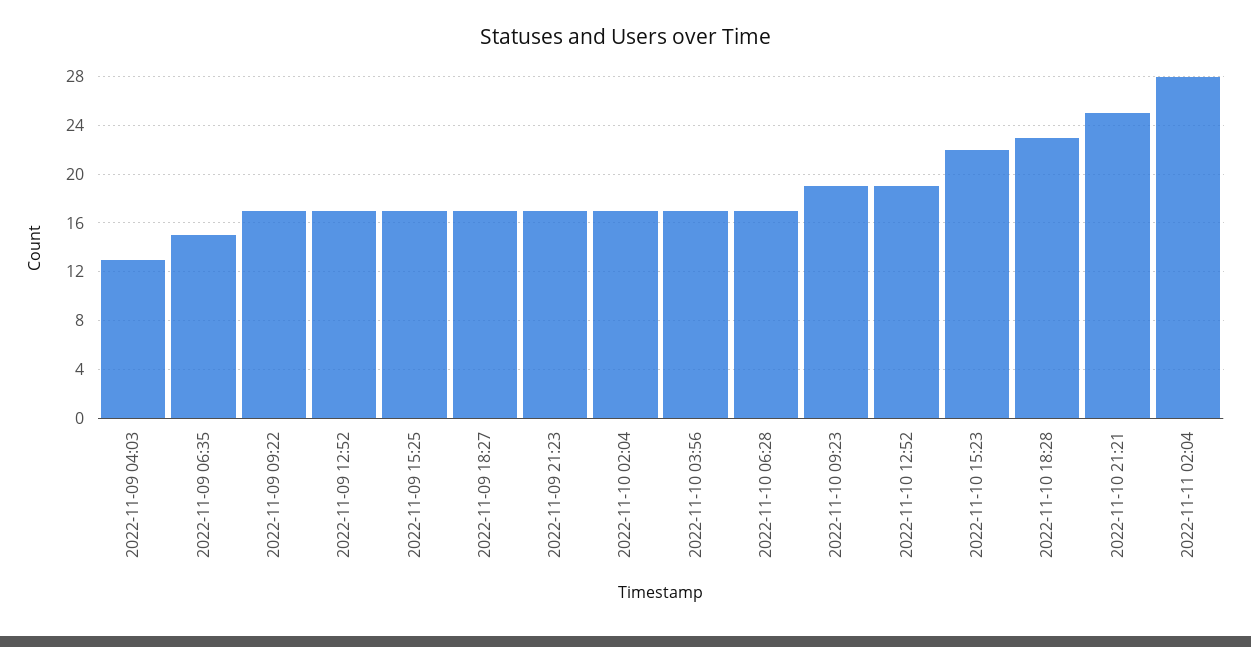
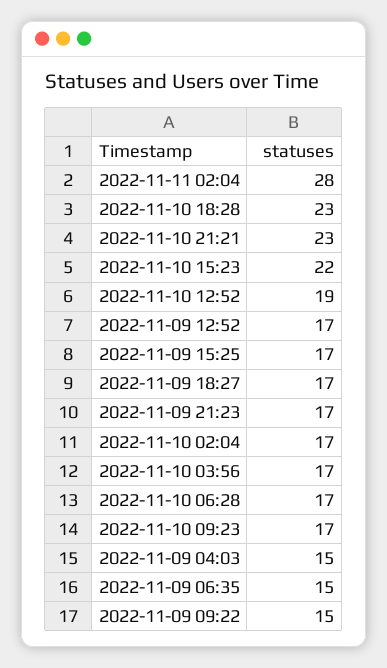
2022-11-09 04:03: 13 -> 15
2022-11-09 09:22: 17 -> 15
2022-11-10 09:23: 19 -> 17
2022-11-10 21:21: 25 -> 23

